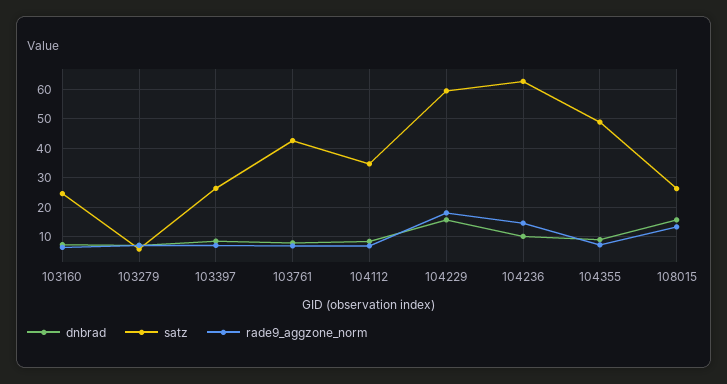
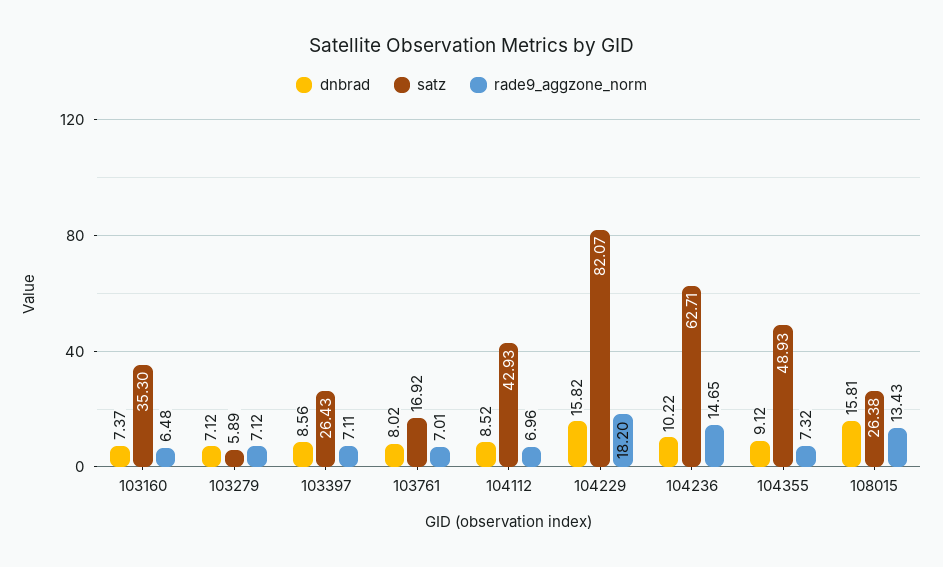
satz, 103160: 25 -> 35.3
satz, 103761: 42.5 -> 16.92
satz, 104112: 35 -> 42.93
satz, 104229: 60 -> 82.07

